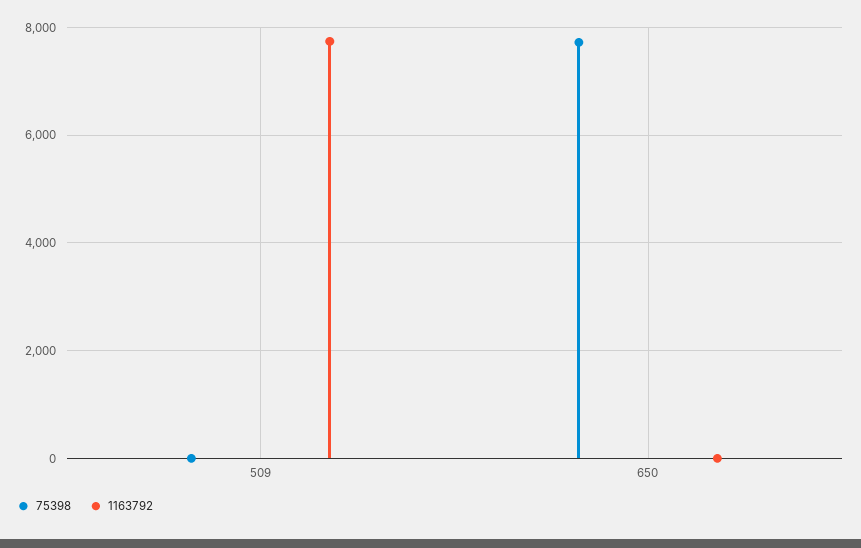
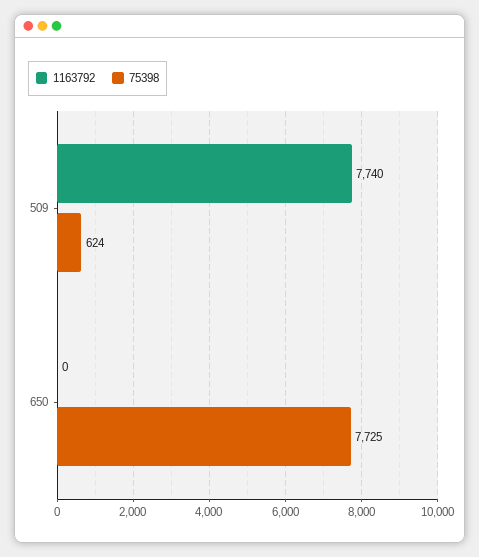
75398, 509: 0 -> 624

